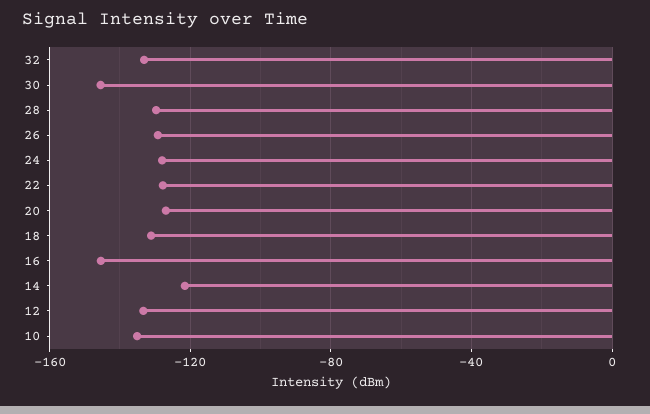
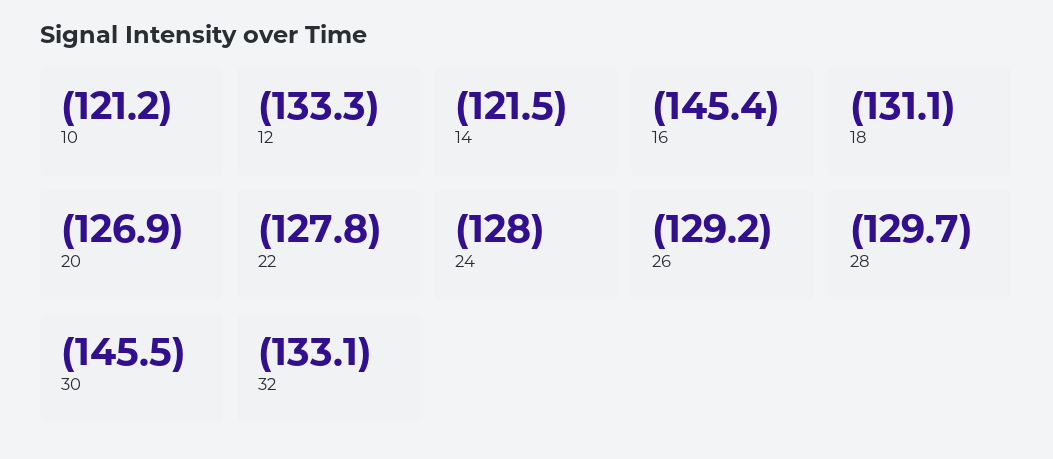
10: -135 -> -121.2

